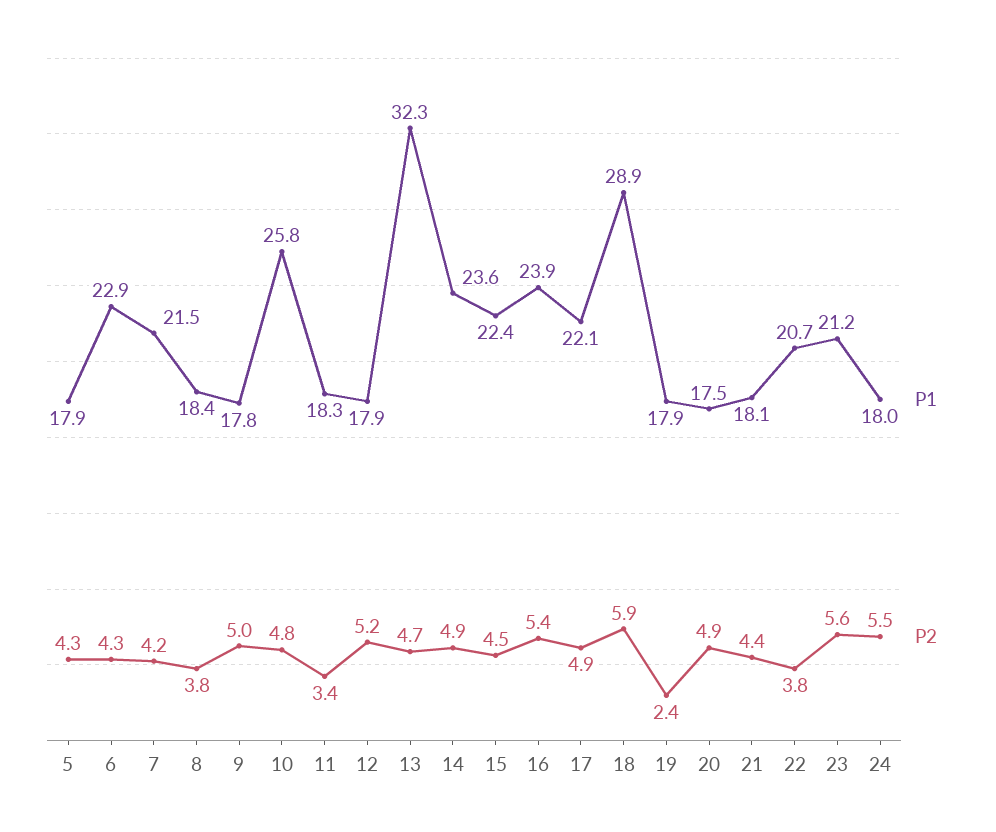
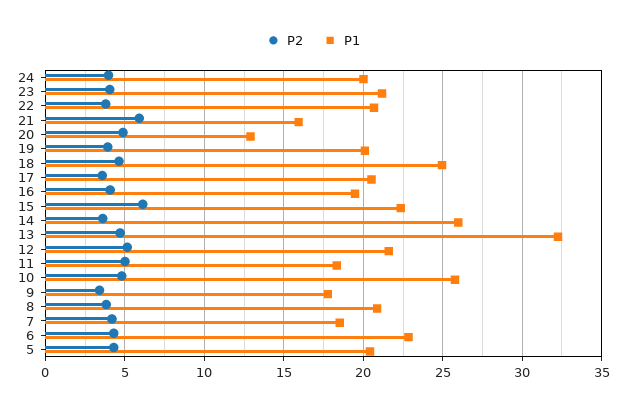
P1, 5: 17.9 -> 20.5
P1, 7: 21.5 -> 18.5
P1, 8: 18.4 -> 21
P2, 9: 5 -> 3.5
P2, 11: 3.4 -> 5
P1, 12: 17.9 -> 21.5
P1, 14: 23.6 -> 26
P2, 14: 4.9 -> 3.5
P2, 15: 4.5 -> 6
P1, 16: 23.9 -> 19.5
P2, 16: 5.4 -> 4
P1, 17: 22.1 -> 20.5
P2, 17: 4.9 -> 3.5
P1, 18: 28.9 -> 25
P2, 18: 5.9 -> 4.5
P1, 19: 17.9 -> 20
P2, 19: 2.4 -> 4
P1, 20: 17.5 -> 13
P1, 21: 18.1 -> 16
P2, 21: 4.4 -> 6
P2, 23: 5.6 -> 4
P1, 24: 18 -> 20
P2, 24: 5.5 -> 4

